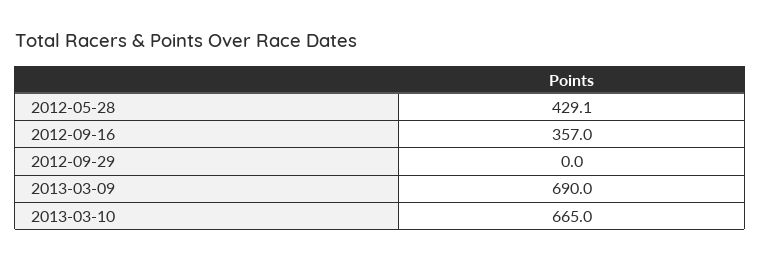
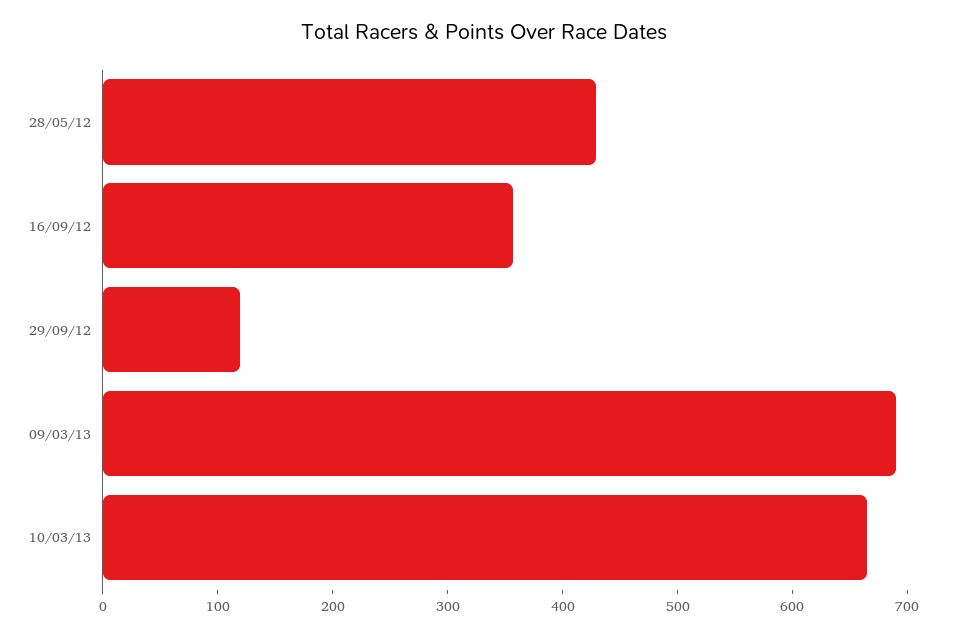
2012-09-29: 0 -> 120

